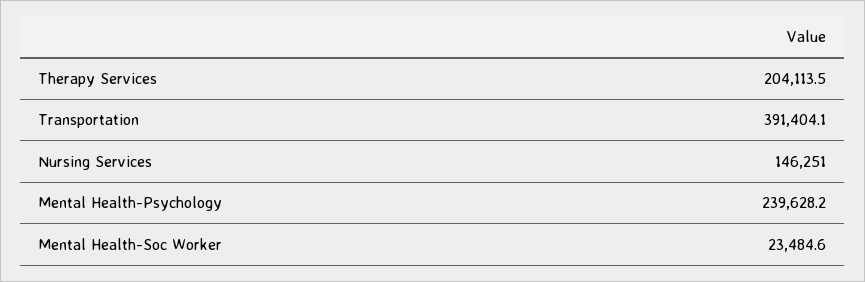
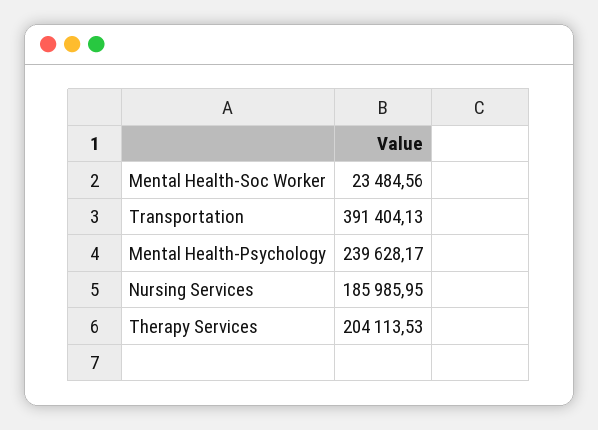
Nursing Services: 146251 -> 185985.95

